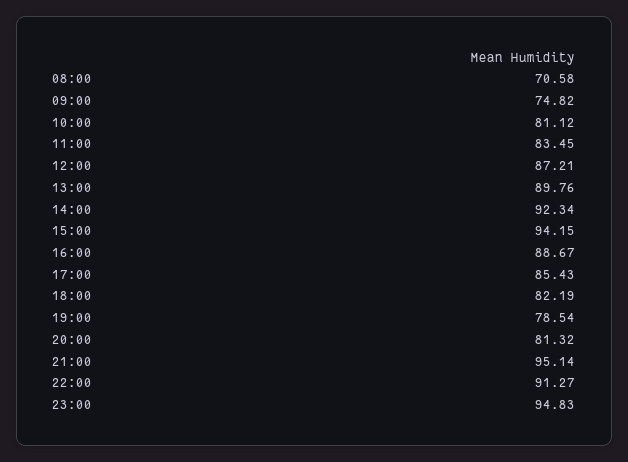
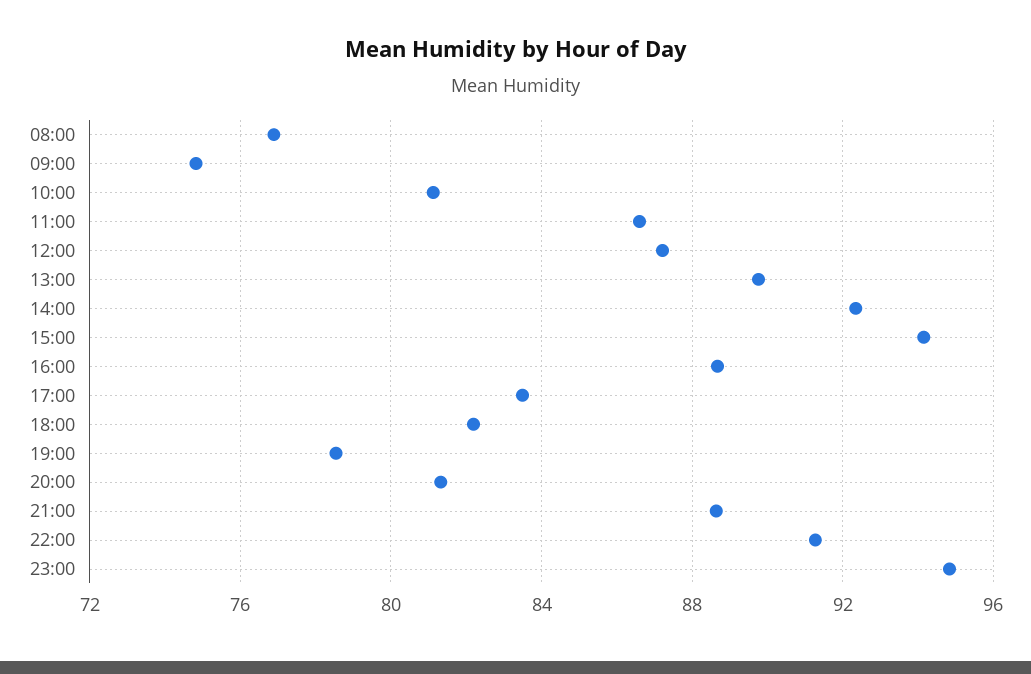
08:00: 70.58 -> 77
11:00: 83.45 -> 86.5
17:00: 85.43 -> 83.5
21:00: 95.14 -> 88.5

